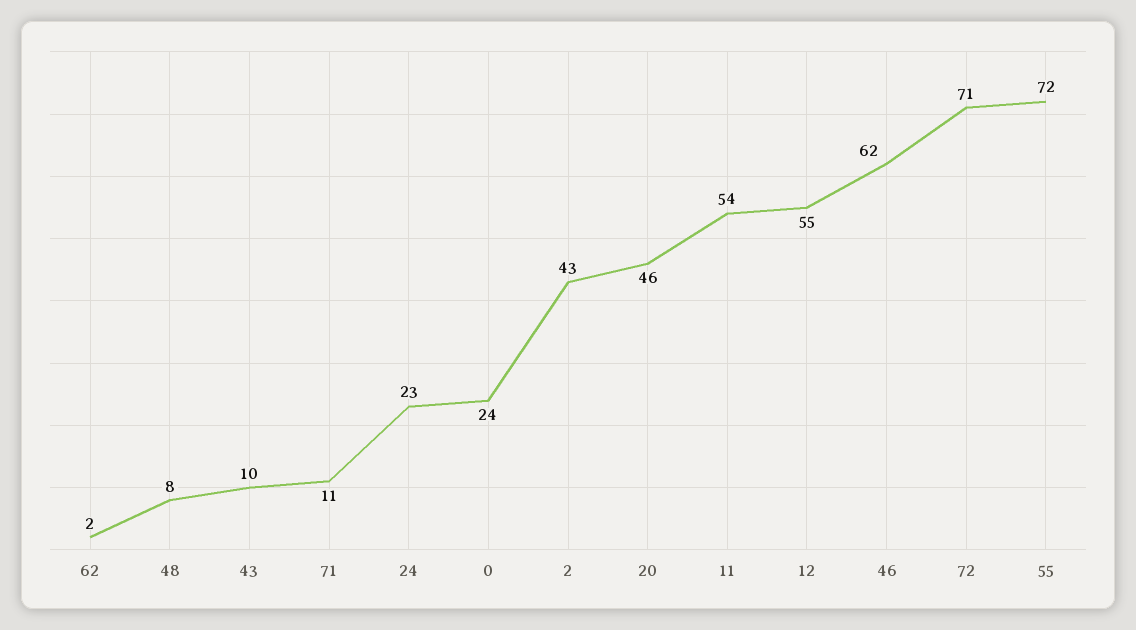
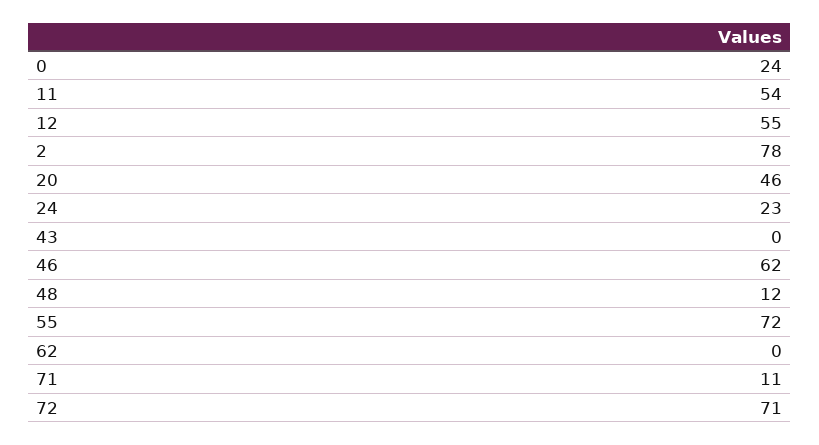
62: 2 -> 0
48: 8 -> 12
43: 10 -> 0
2: 43 -> 78

